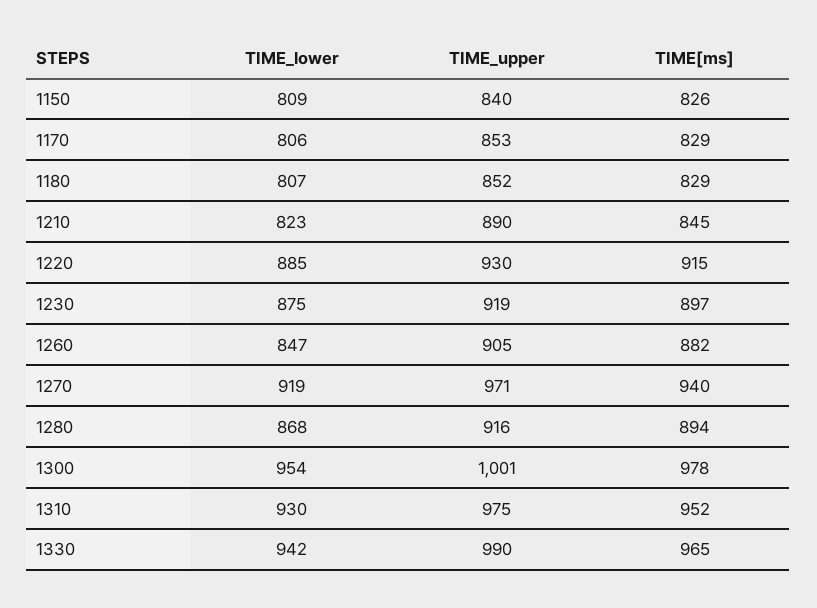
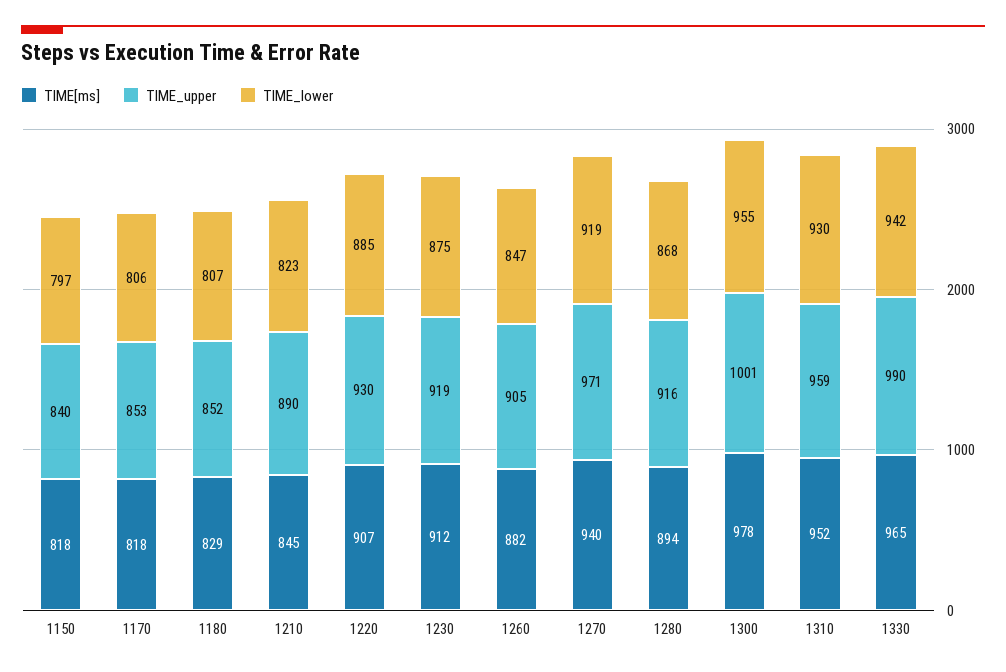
TIME_lower, 1150: 809 -> 797
TIME[ms], 1150: 826 -> 818
TIME[ms], 1170: 829 -> 818
TIME[ms], 1220: 915 -> 907
TIME[ms], 1230: 897 -> 912
TIME_lower, 1300: 954 -> 955
TIME_upper, 1310: 975 -> 959

